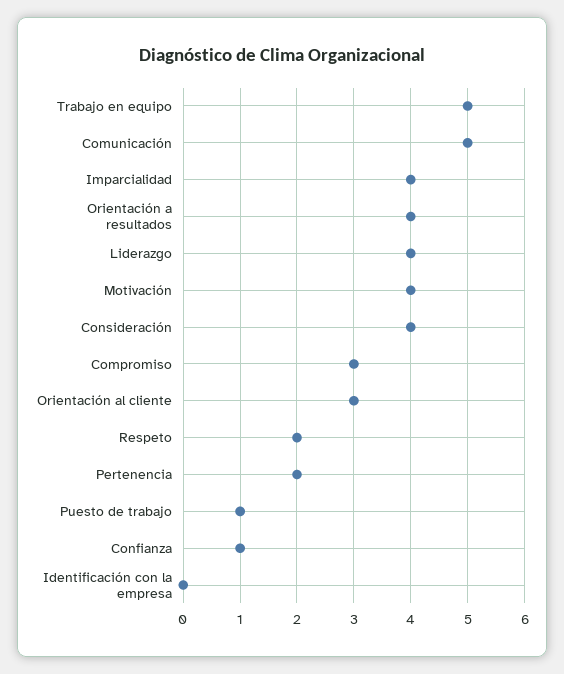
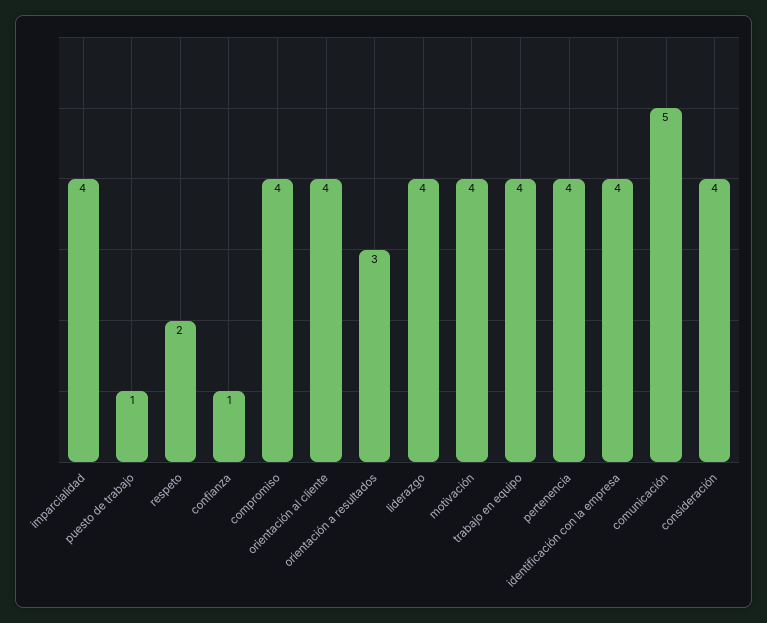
Trabajo en equipo: 5 -> 4
Orientación a resultados: 4 -> 3
Compromiso: 3 -> 4
Orientación al cliente: 3 -> 4
Pertenencia: 2 -> 4
Identificación con la empresa: 0 -> 4

